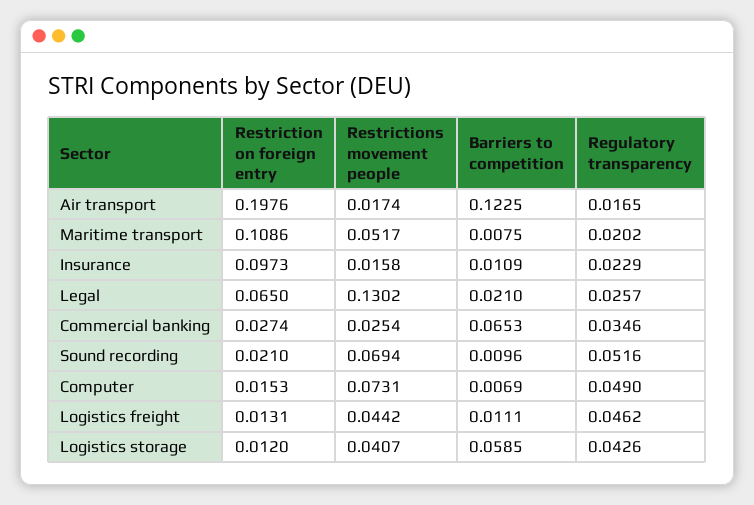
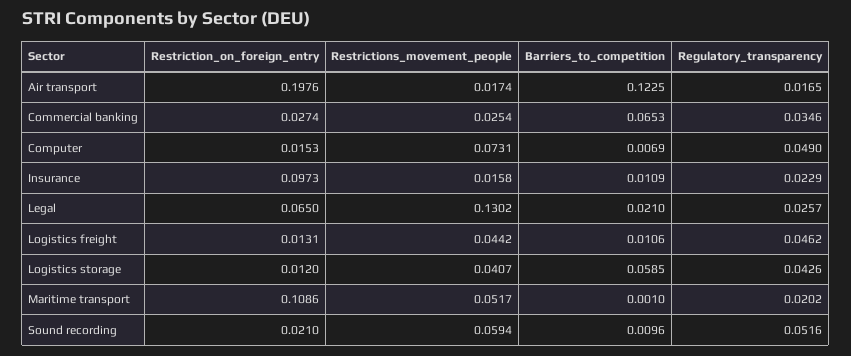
Barriers to competition, Maritime transport: 0.0075 -> 0.001
Restrictions movement people, Sound recording: 0.0694 -> 0.0594
Barriers to competition, Logistics freight: 0.0111 -> 0.0106

